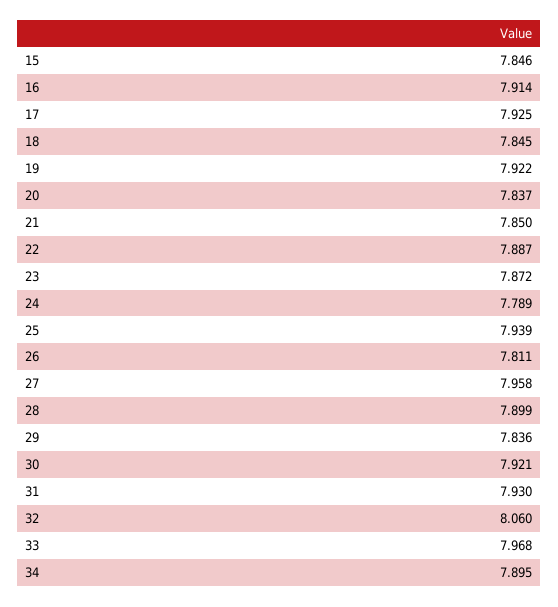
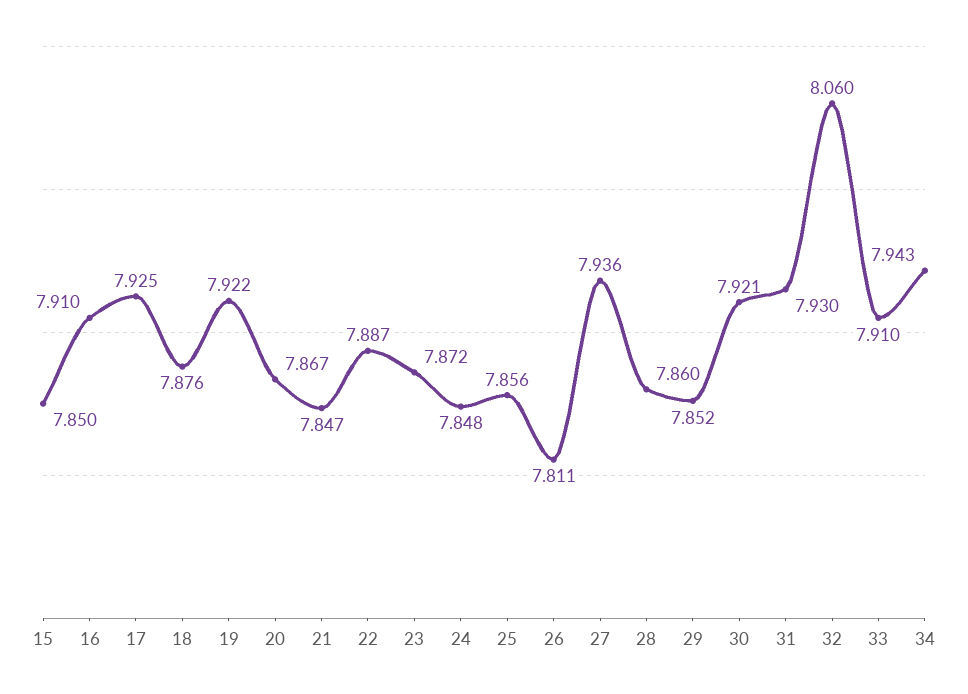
15: 7.846 -> 7.85
16: 7.914 -> 7.91
18: 7.845 -> 7.876
20: 7.837 -> 7.867
21: 7.85 -> 7.847
24: 7.789 -> 7.848
25: 7.939 -> 7.856
27: 7.958 -> 7.936
28: 7.899 -> 7.86
29: 7.836 -> 7.852
33: 7.968 -> 7.91
34: 7.895 -> 7.943

